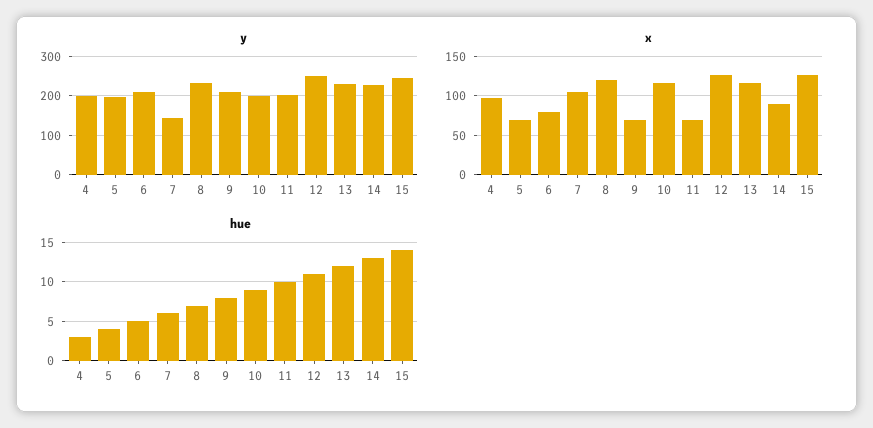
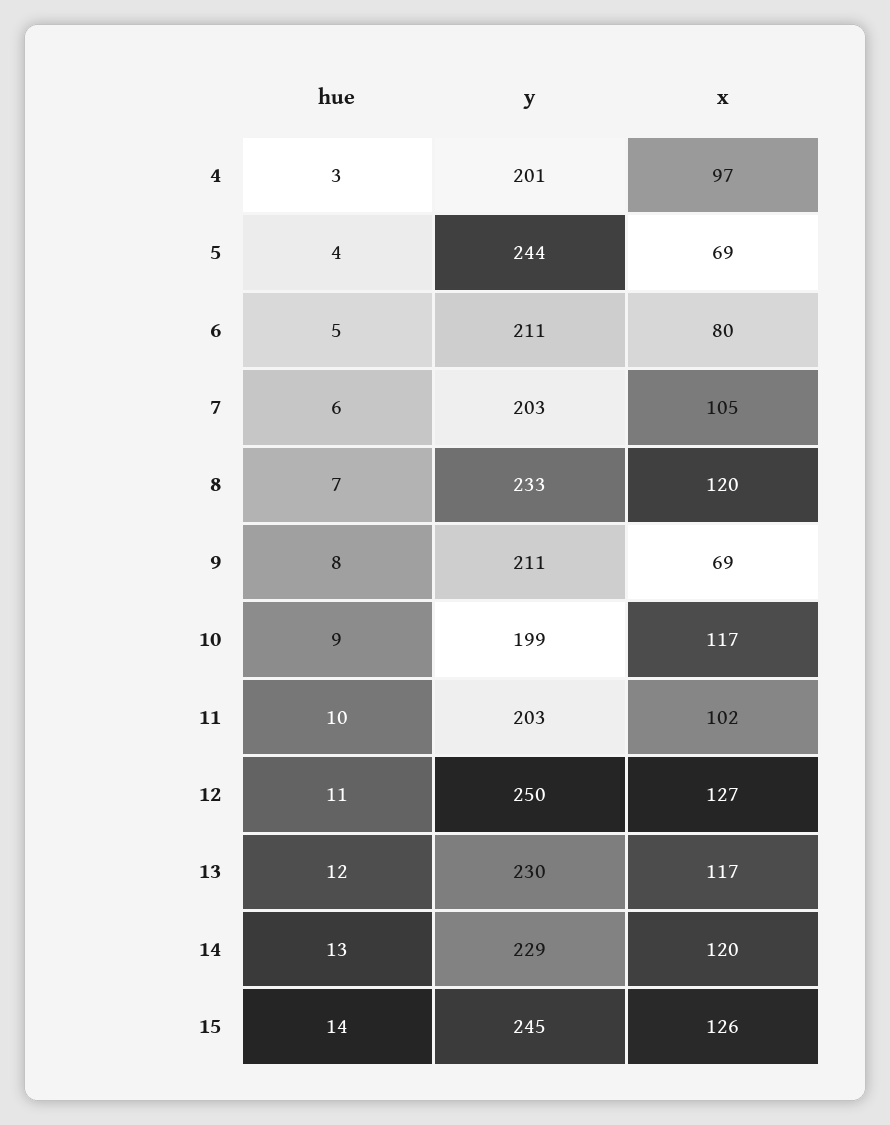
y, 5: 200 -> 244
y, 7: 140 -> 203
x, 11: 70 -> 102
x, 14: 90 -> 120

